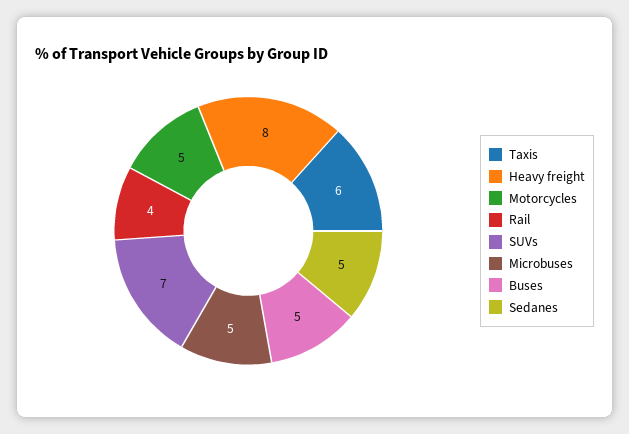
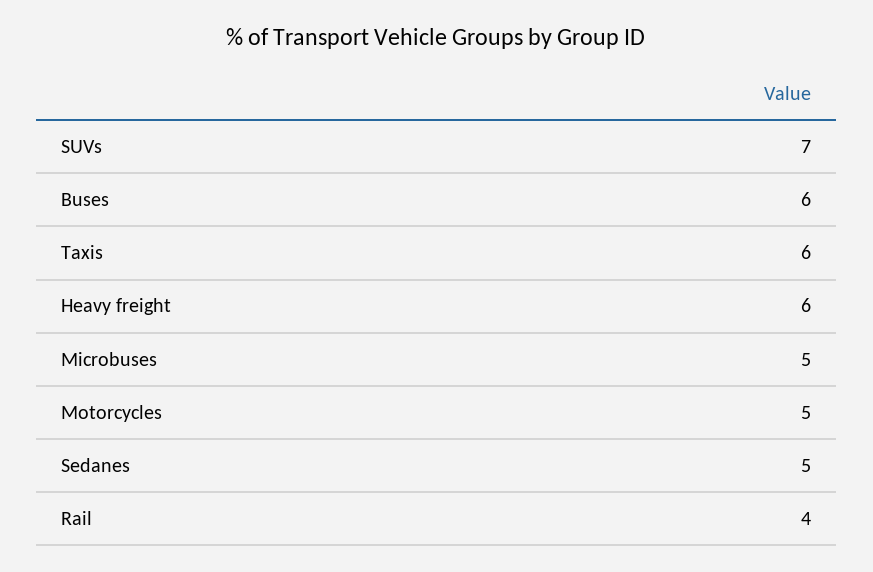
Heavy freight: 8 -> 6
Buses: 5 -> 6

